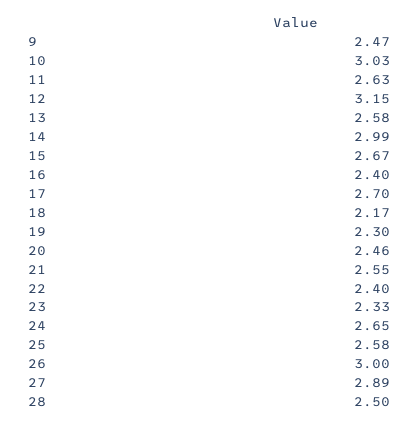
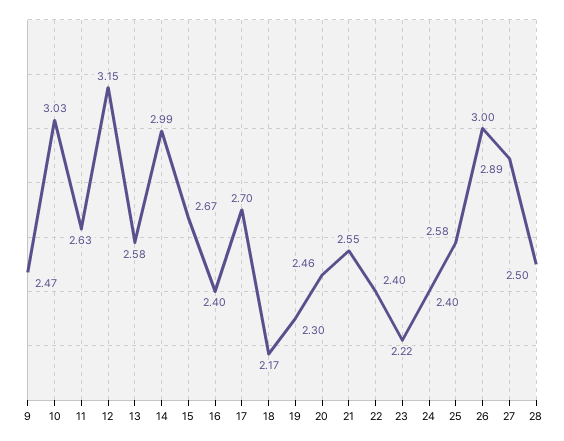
23: 2.33 -> 2.22
24: 2.65 -> 2.4

